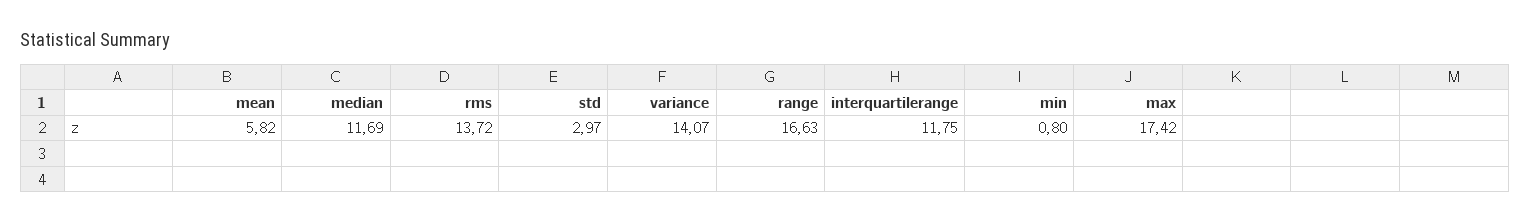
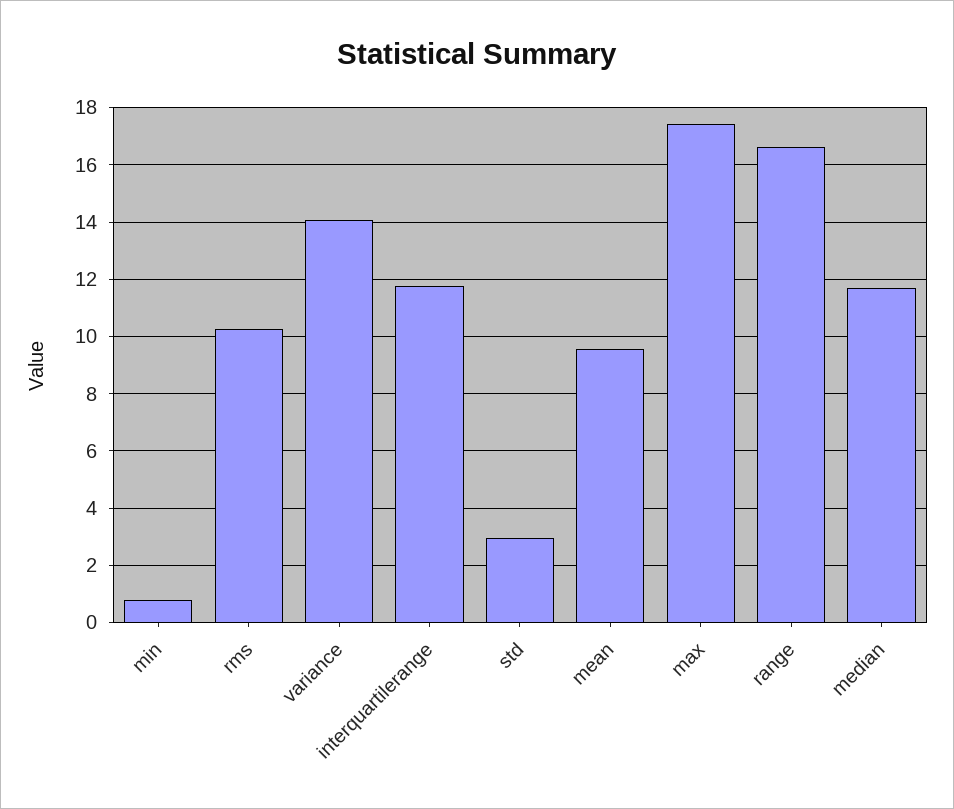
mean: 5.82 -> 9.5
rms: 13.72 -> 10.25

